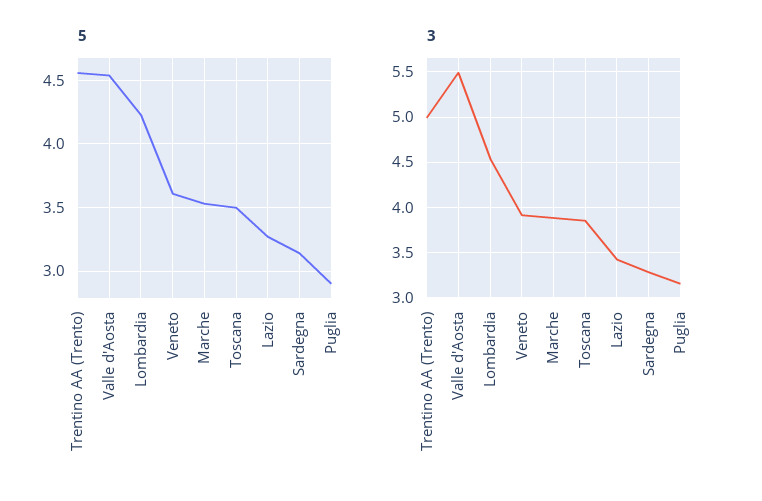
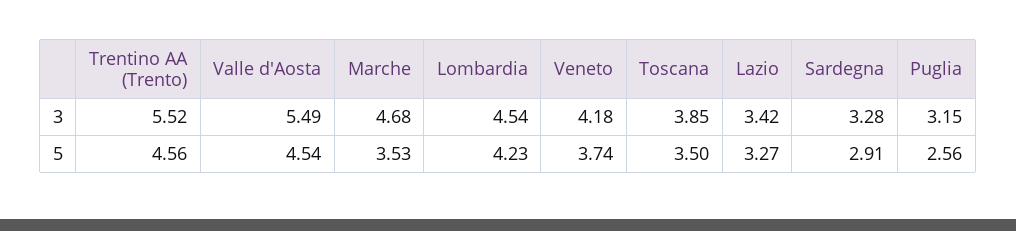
5, Veneto: 3.6 -> 3.74
5, Sardegna: 3.15 -> 2.91
5, Puglia: 2.9 -> 2.56
3, Trentino AA (Trento): 5 -> 5.52
3, Veneto: 3.9 -> 4.18
3, Marche: 3.9 -> 4.68

